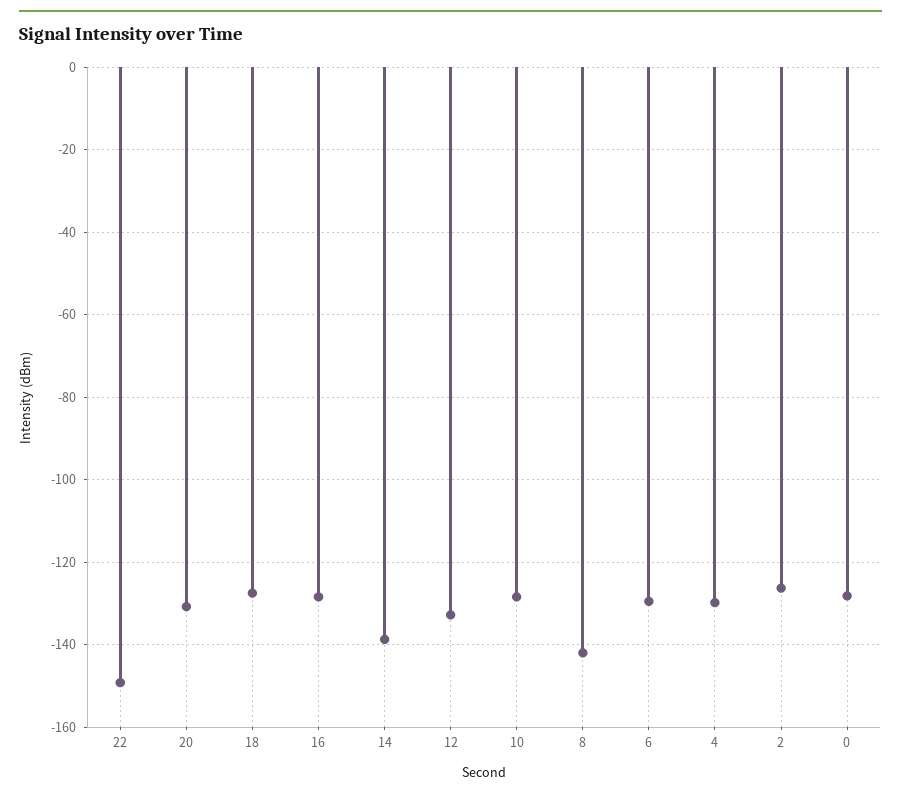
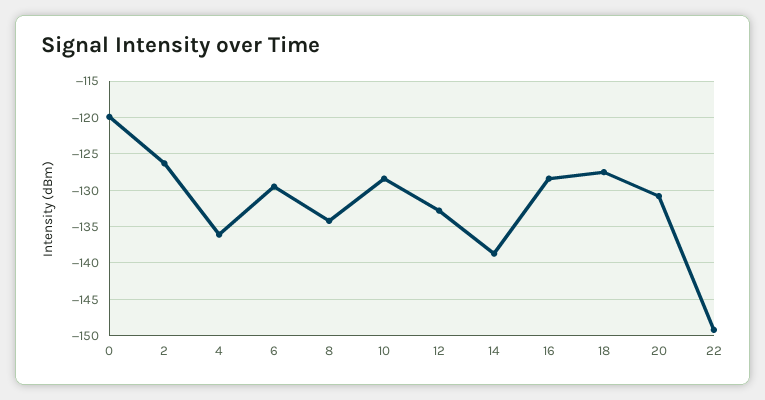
8: -142 -> -134
4: -130 -> -136
0: -128 -> -120

